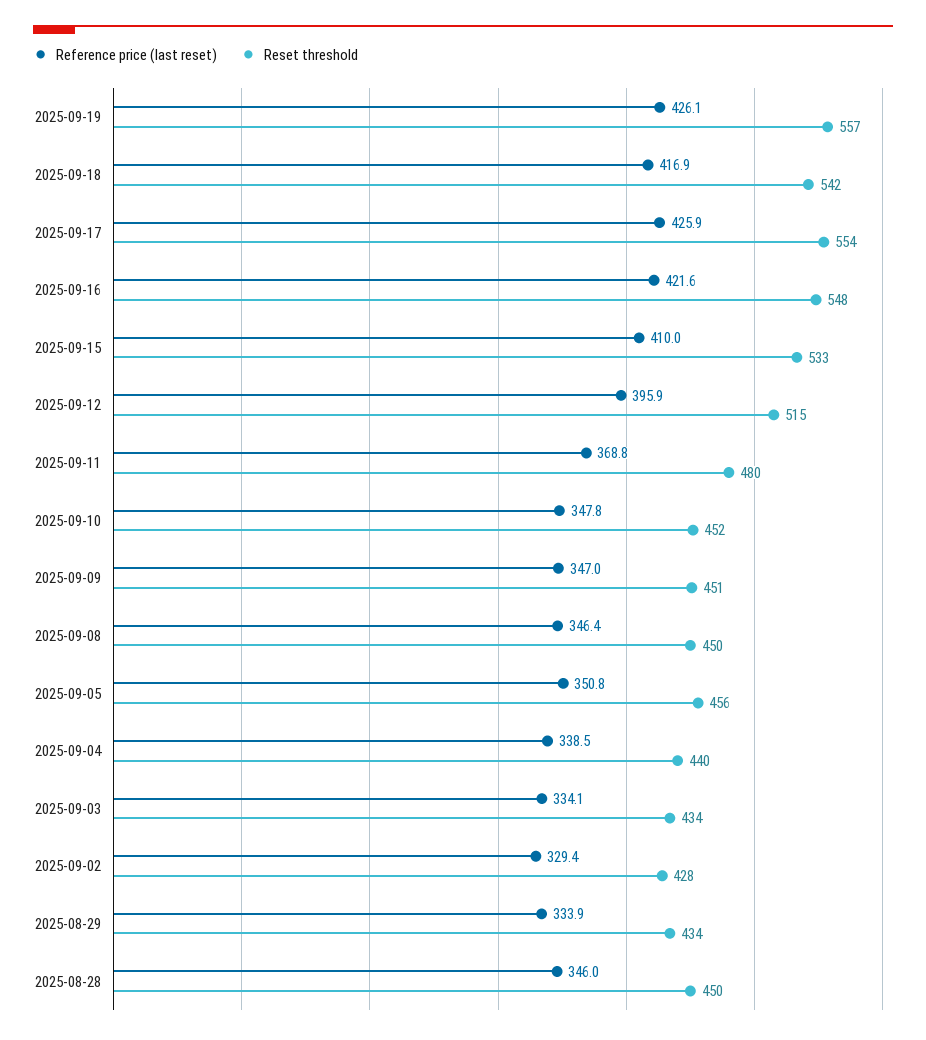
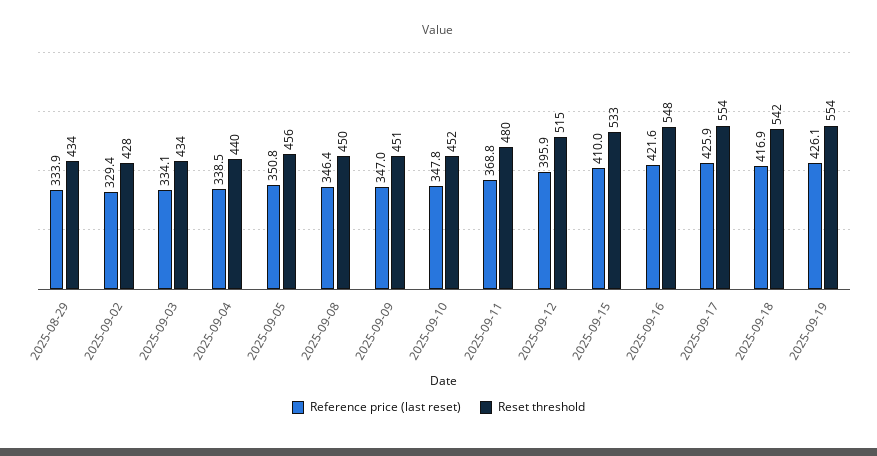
Reset threshold, 2025-09-19: 557 -> 554
Reference price (last reset), 2025-08-28: 346 -> none
Reset threshold, 2025-08-28: 450 -> none

